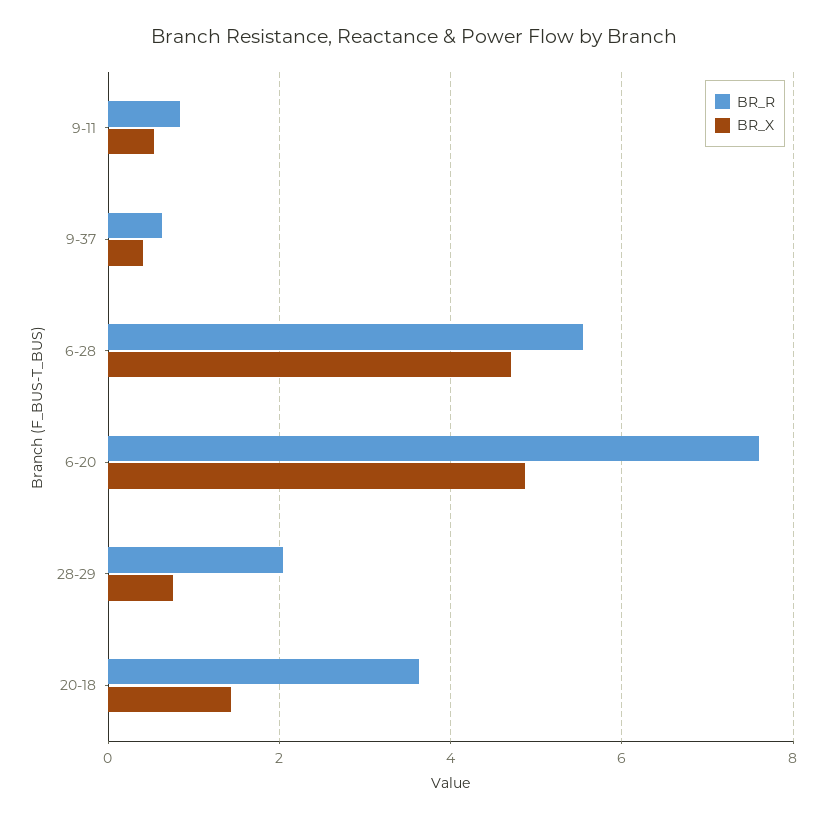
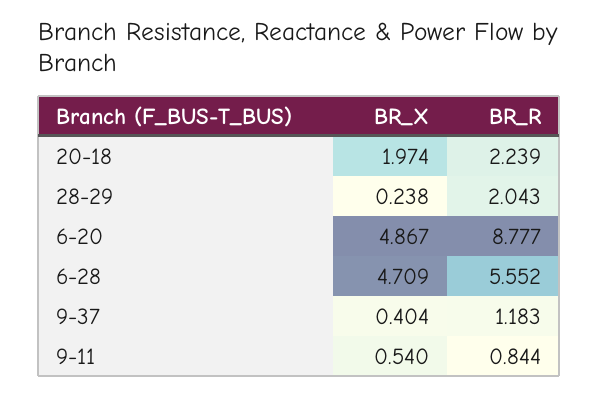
BR_R, 9-37: 0.6 -> 1.183
BR_R, 6-20: 7.6 -> 8.777
BR_X, 28-29: 0.8 -> 0.238
BR_R, 20-18: 3.6 -> 2.239
BR_X, 20-18: 1.4 -> 1.974

